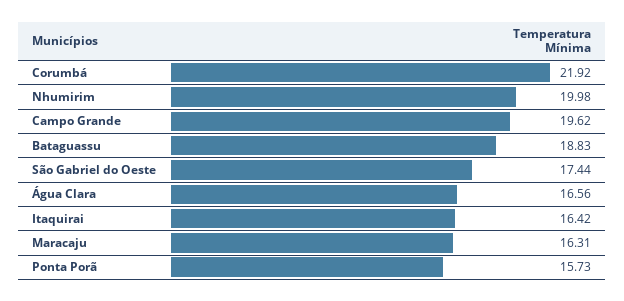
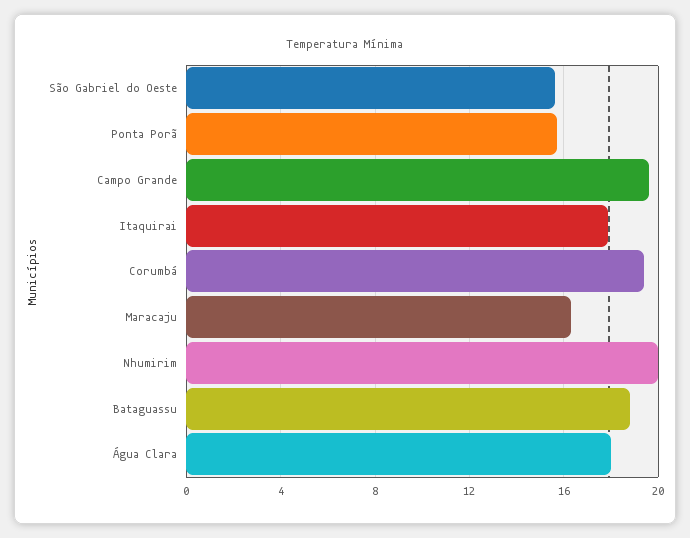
Corumbá: 21.92 -> 19.5
São Gabriel do Oeste: 17.44 -> 15.5
Água Clara: 16.56 -> 18
Itaquirai: 16.42 -> 18

